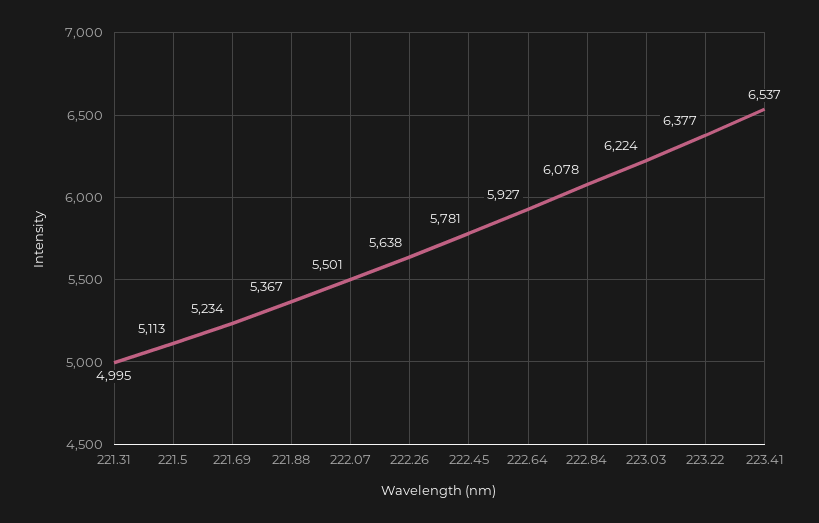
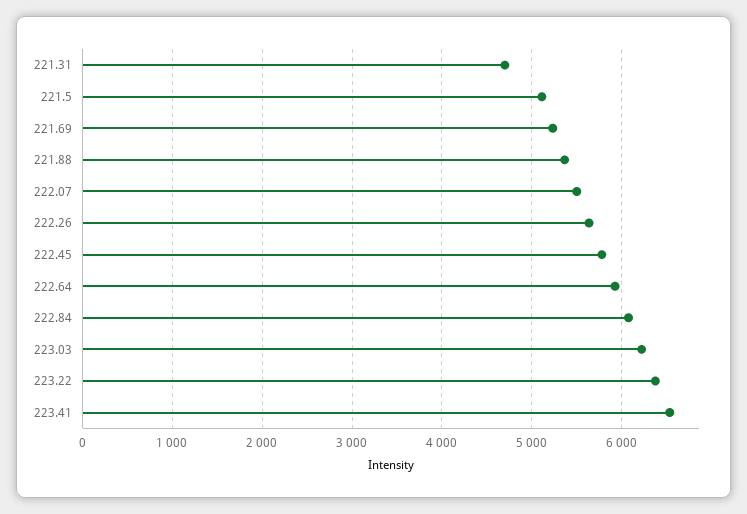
221.31: 4995 -> 4700

